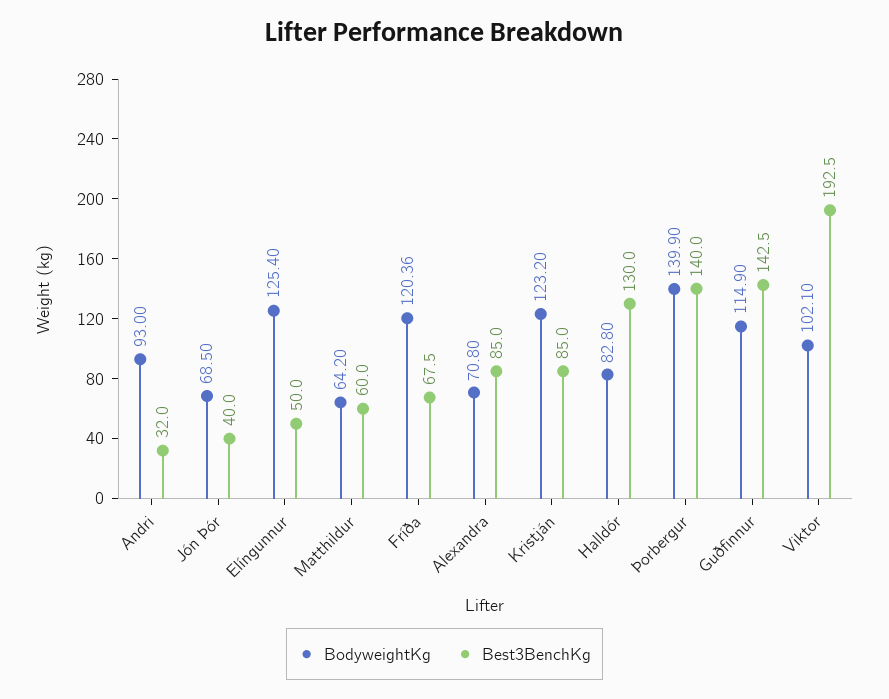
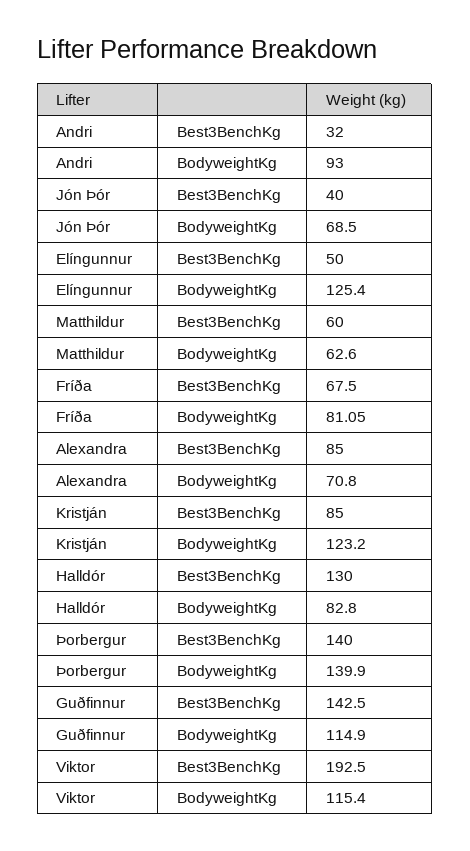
BodyweightKg, Matthildur: 64.2 -> 62.6
BodyweightKg, Fríða: 120.36 -> 81.05
BodyweightKg, Viktor: 102.1 -> 115.4

